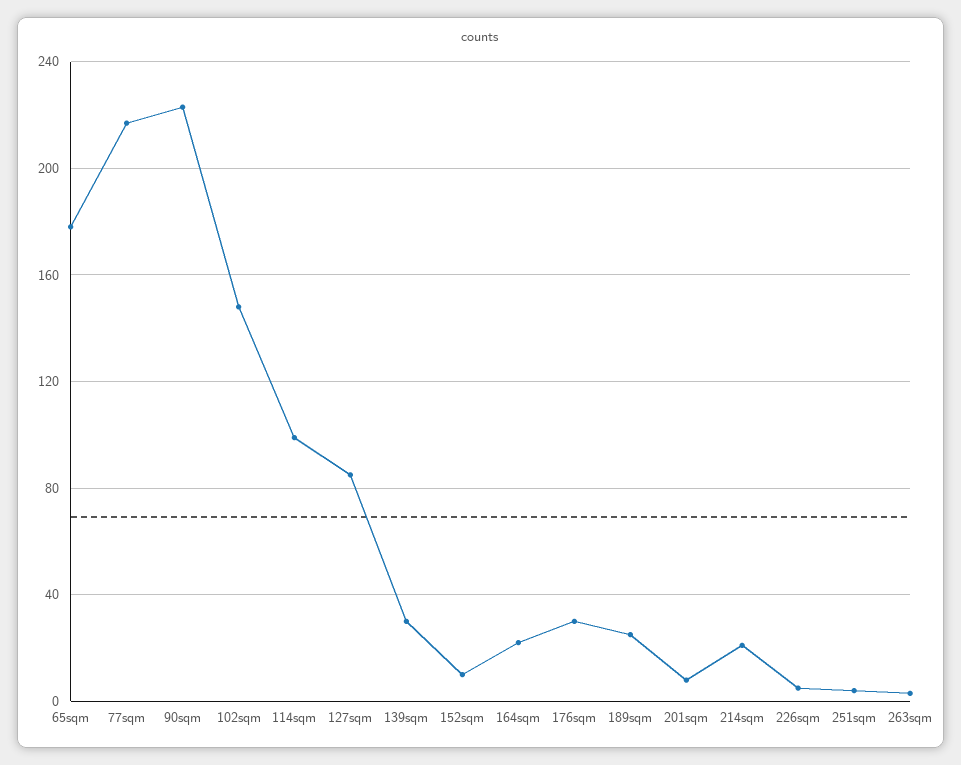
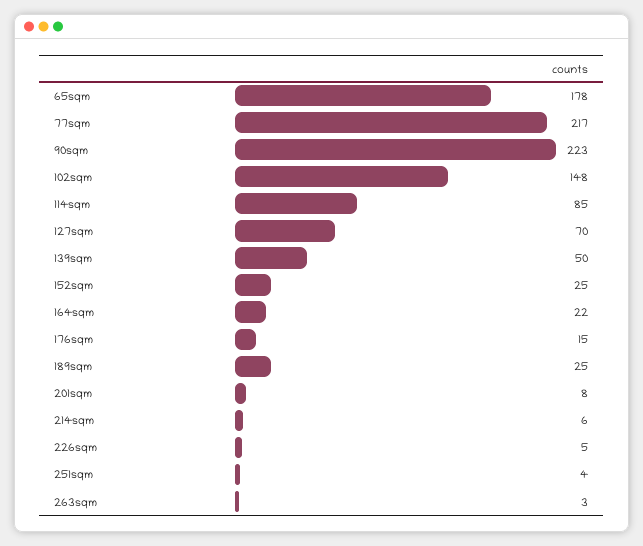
114sqm: 100 -> 85
127sqm: 85 -> 70
139sqm: 30 -> 50
152sqm: 10 -> 25
176sqm: 30 -> 15
214sqm: 20 -> 6

